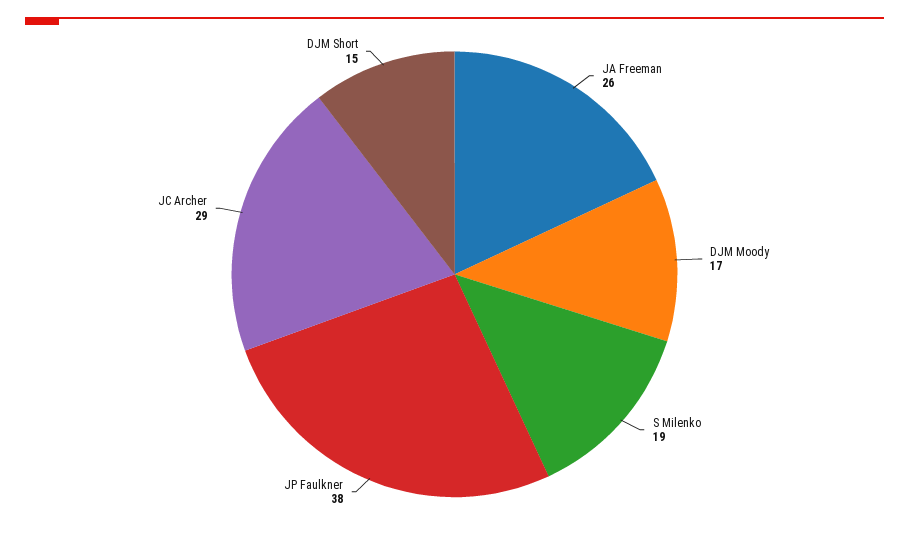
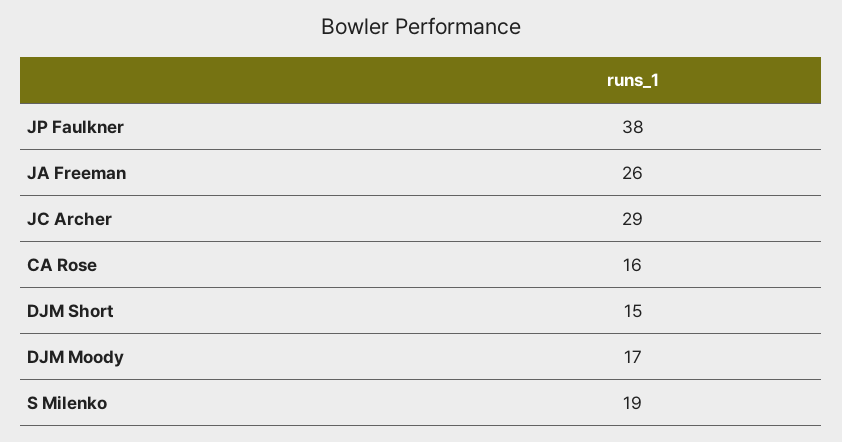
CA Rose: none -> 16

